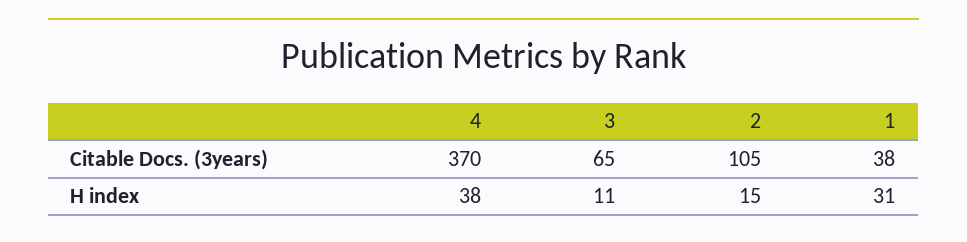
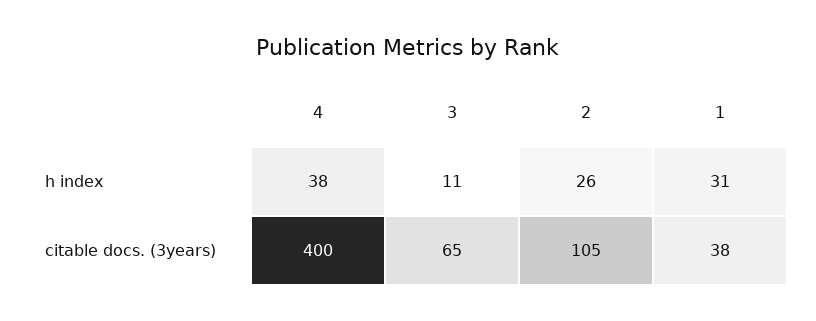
4, Citable Docs. (3years): 370 -> 400
2, H index: 15 -> 26

